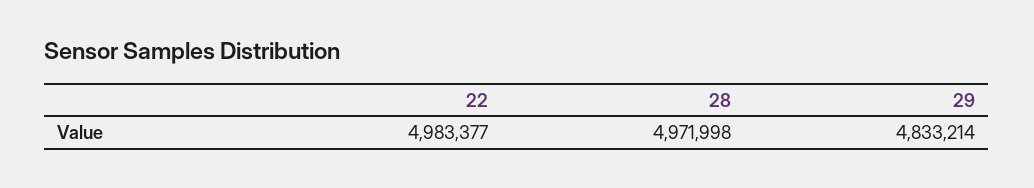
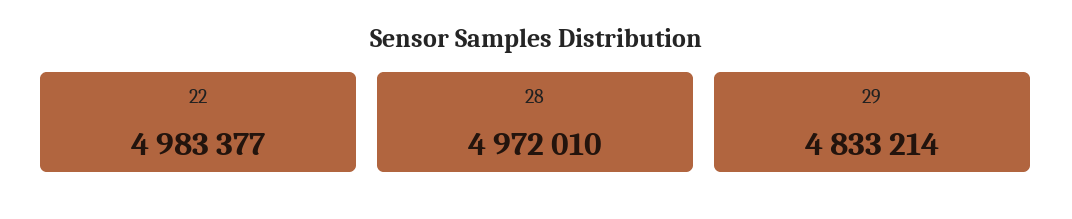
28: 4971998 -> 4972010

